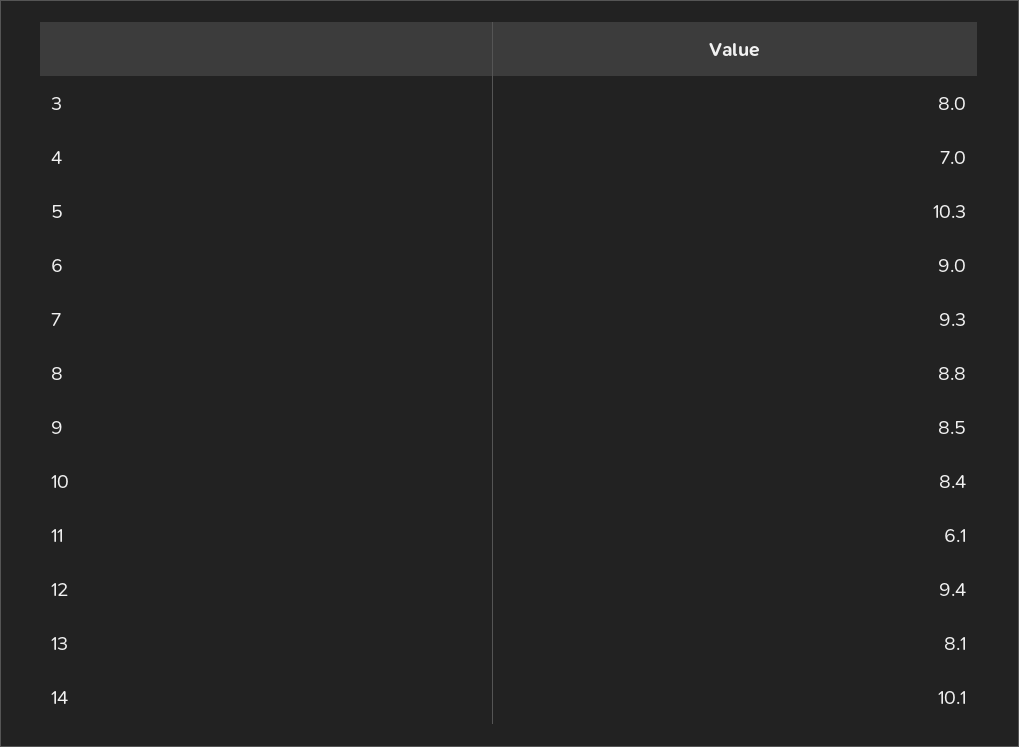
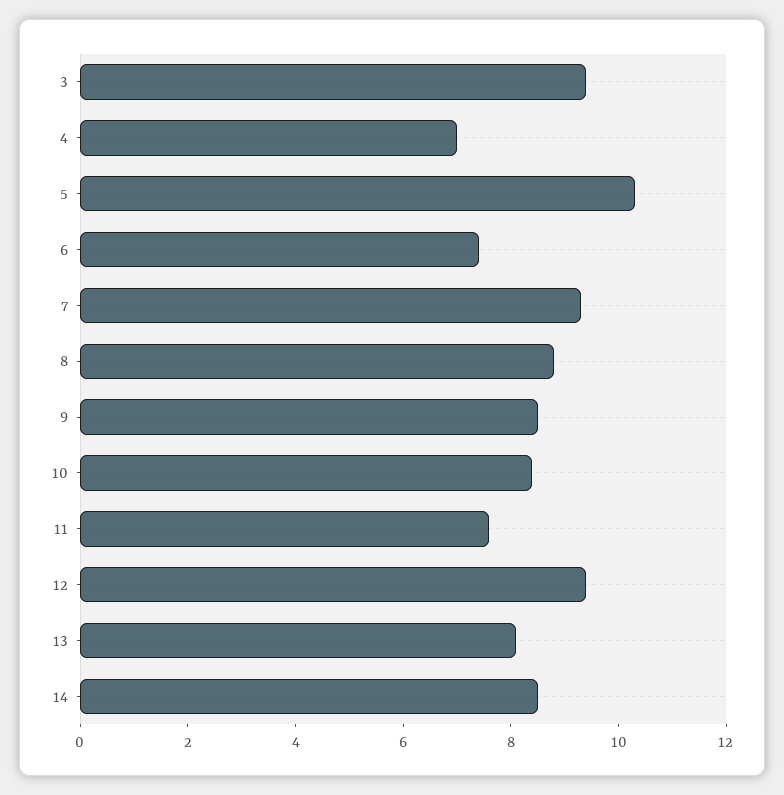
3: 8 -> 9.5
6: 9 -> 7.5
11: 6.1 -> 7.5
14: 10.1 -> 8.5

